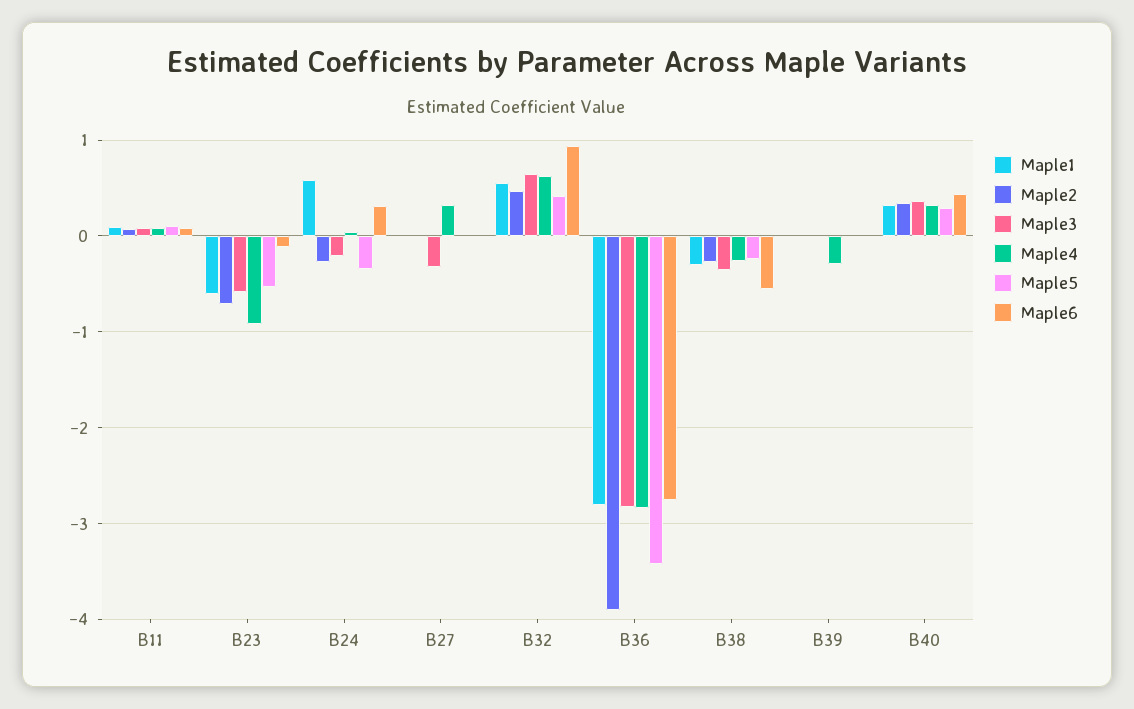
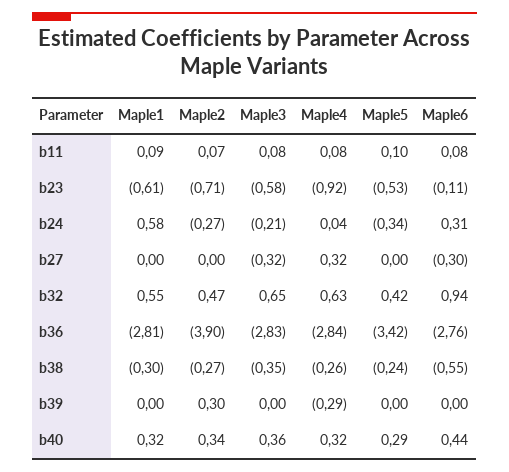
Maple6, B27: 0 -> -0.3
Maple2, B39: 0 -> 0.3

